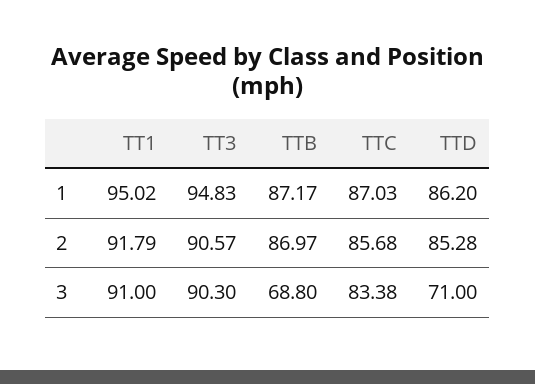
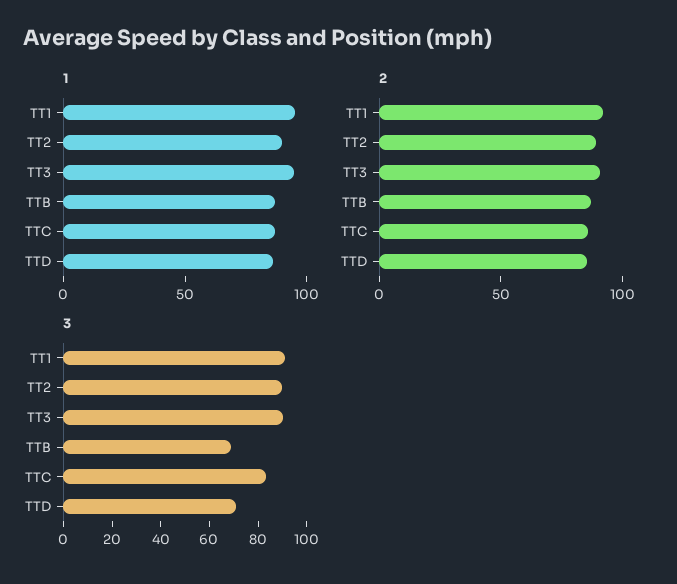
1, TT2: none -> 90
2, TT2: none -> 90
3, TT2: none -> 90

